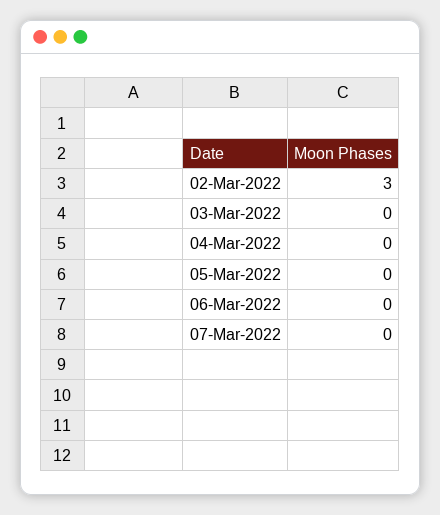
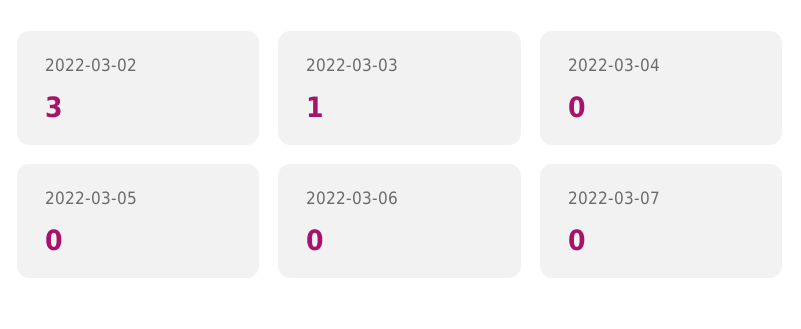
03-Mar-2022: 0 -> 1

